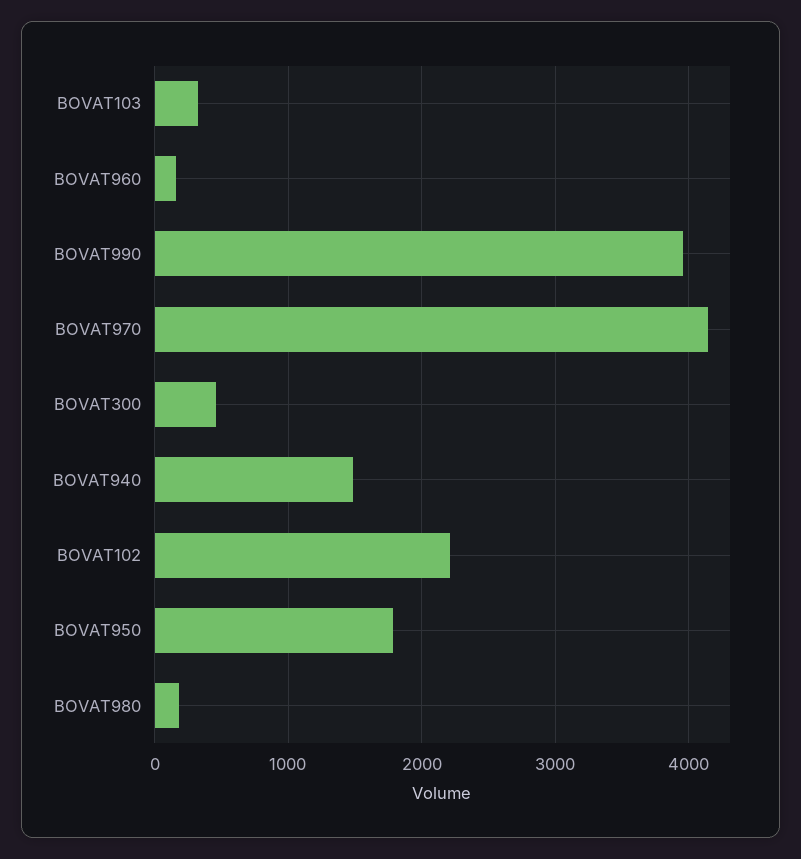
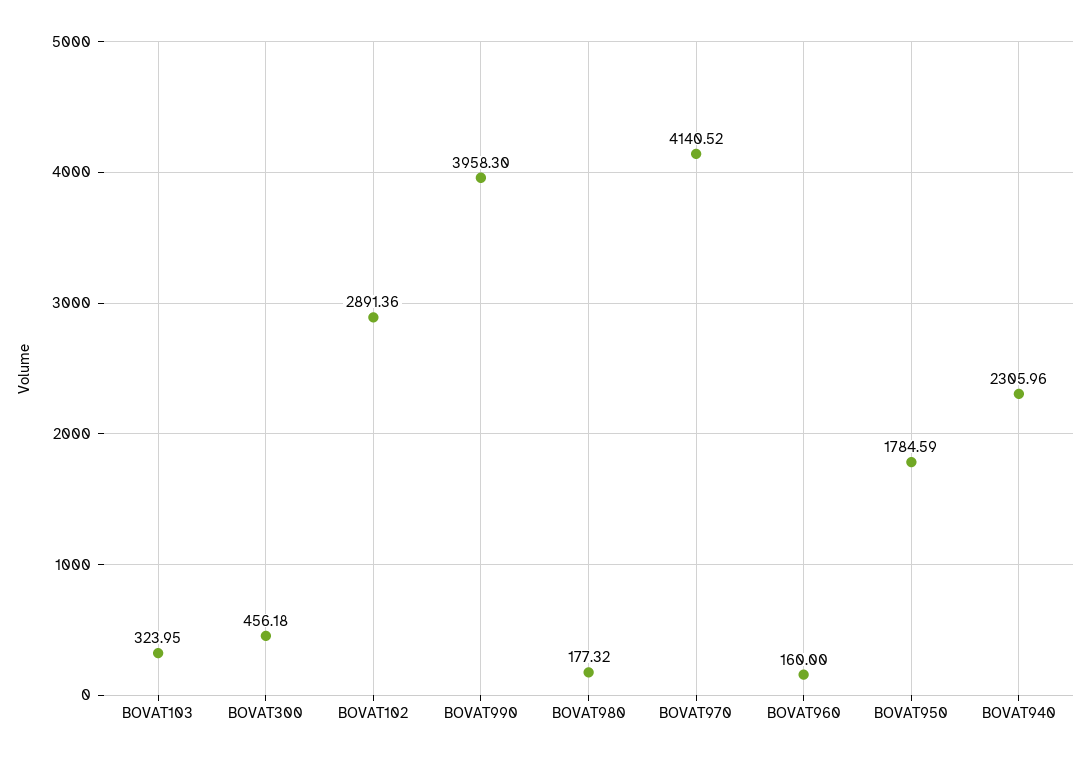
BOVAT940: 1500 -> 2305.96
BOVAT102: 2200 -> 2891.36

